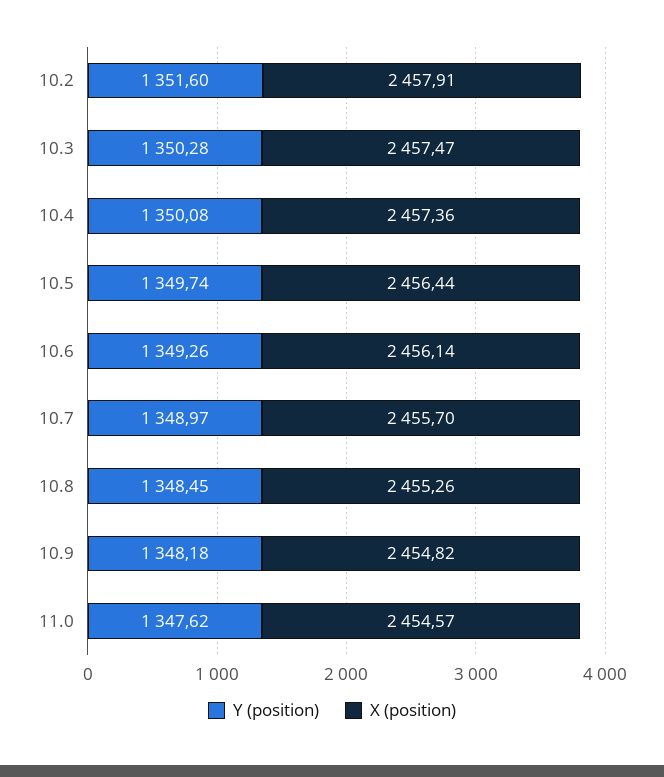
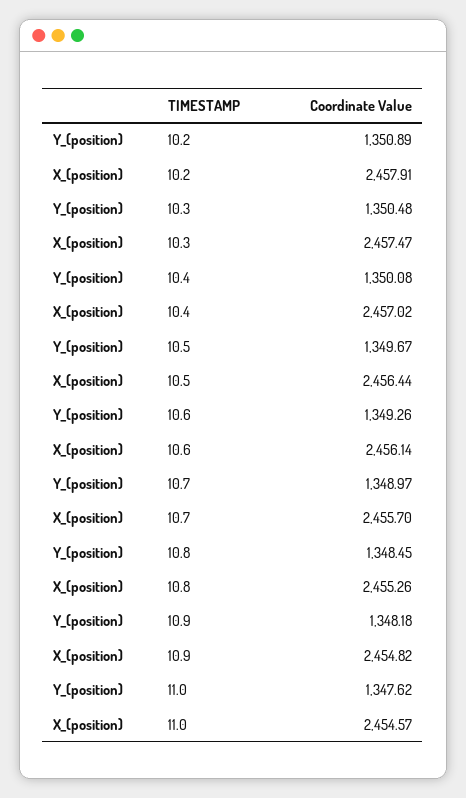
Y (position), 10.2: 1351.6 -> 1350.89
Y (position), 10.3: 1350.28 -> 1350.48
X (position), 10.4: 2457.36 -> 2457.02
Y (position), 10.5: 1349.74 -> 1349.67

